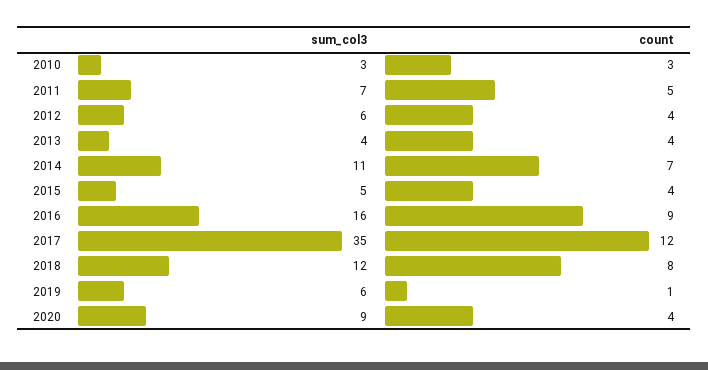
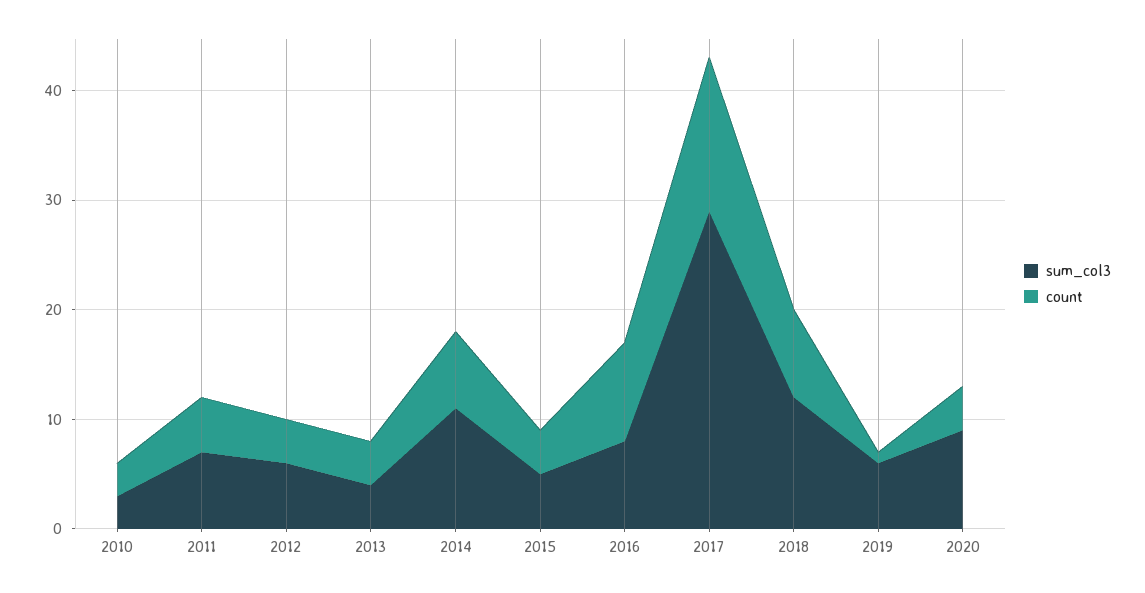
sum_col3, 2016: 16 -> 8
sum_col3, 2017: 35 -> 29
count, 2017: 12 -> 14

